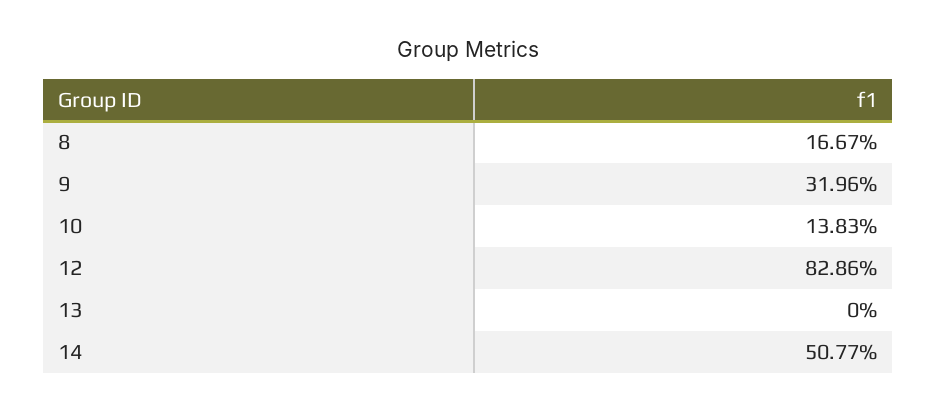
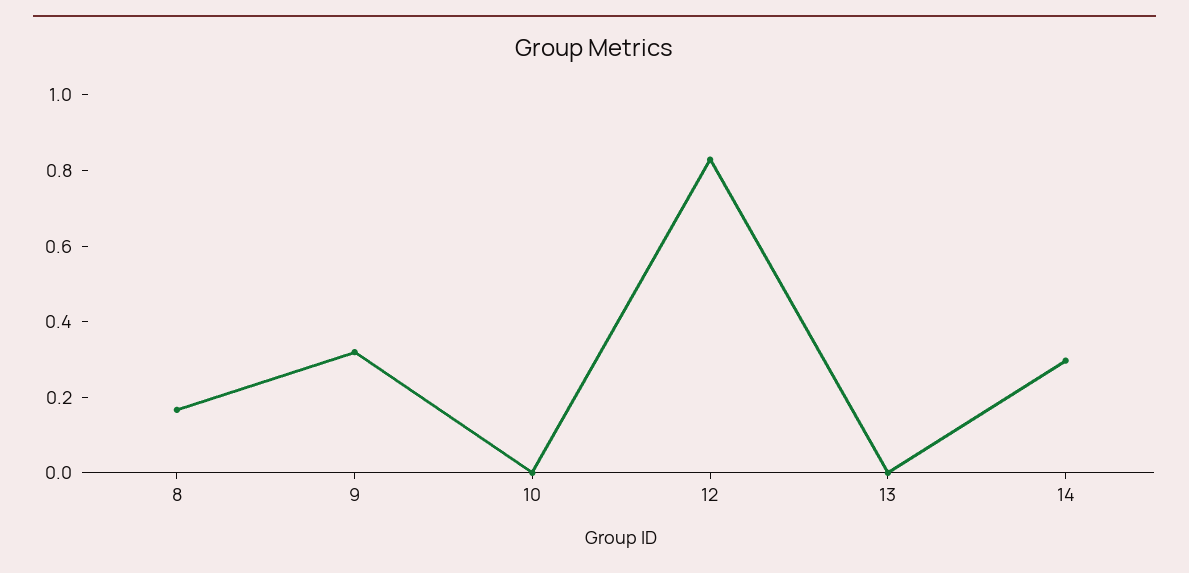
10: 0.1383 -> 0
14: 0.5077 -> 0.3

